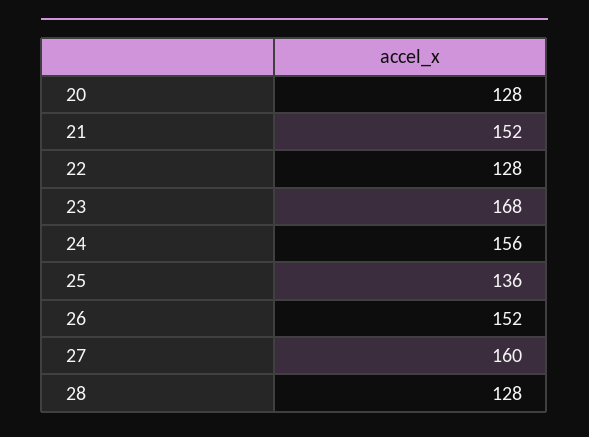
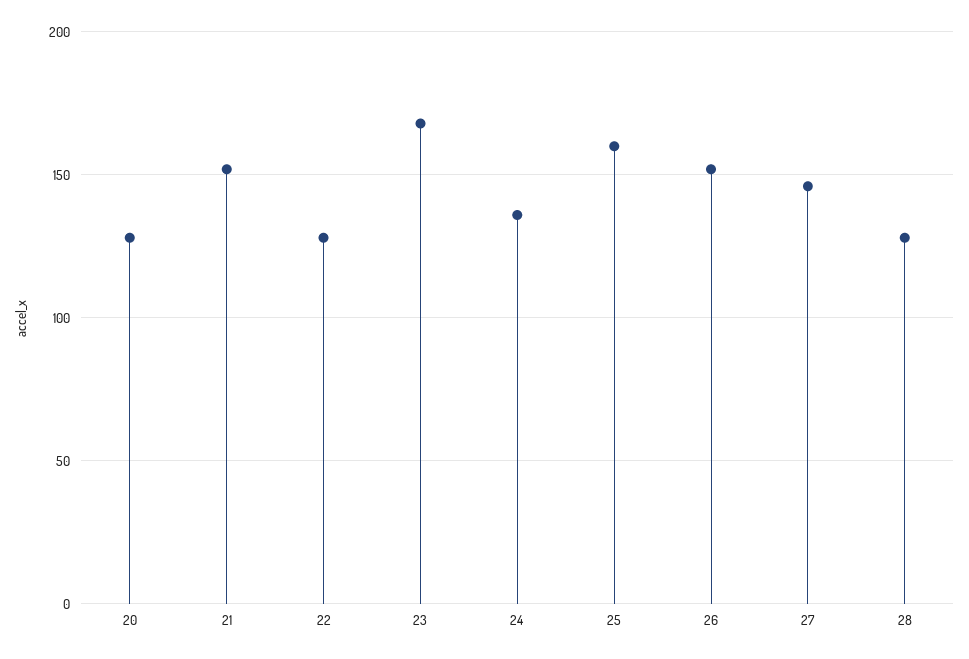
24: 156 -> 135
25: 136 -> 160
27: 160 -> 145

